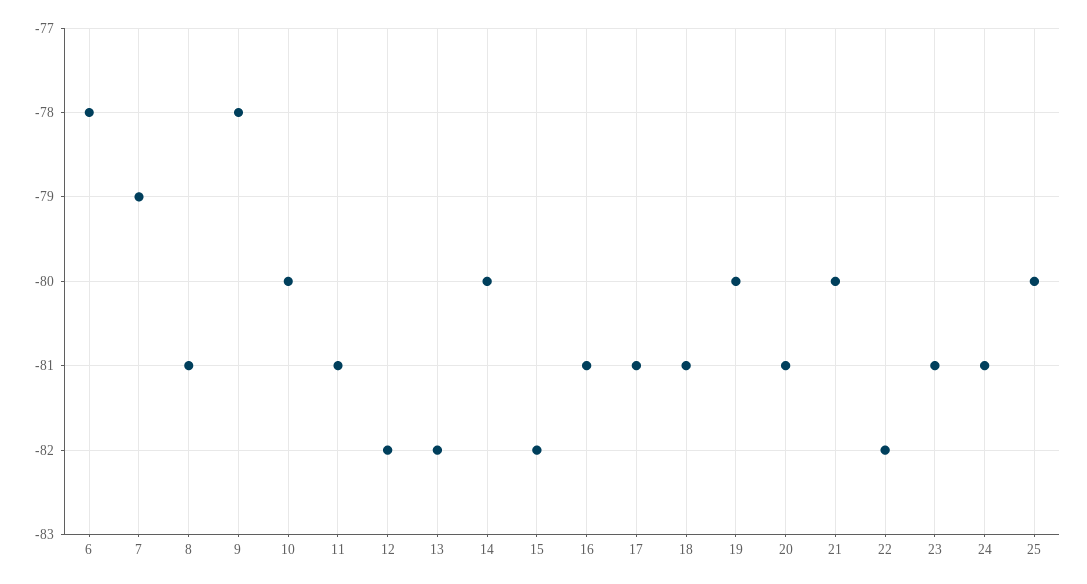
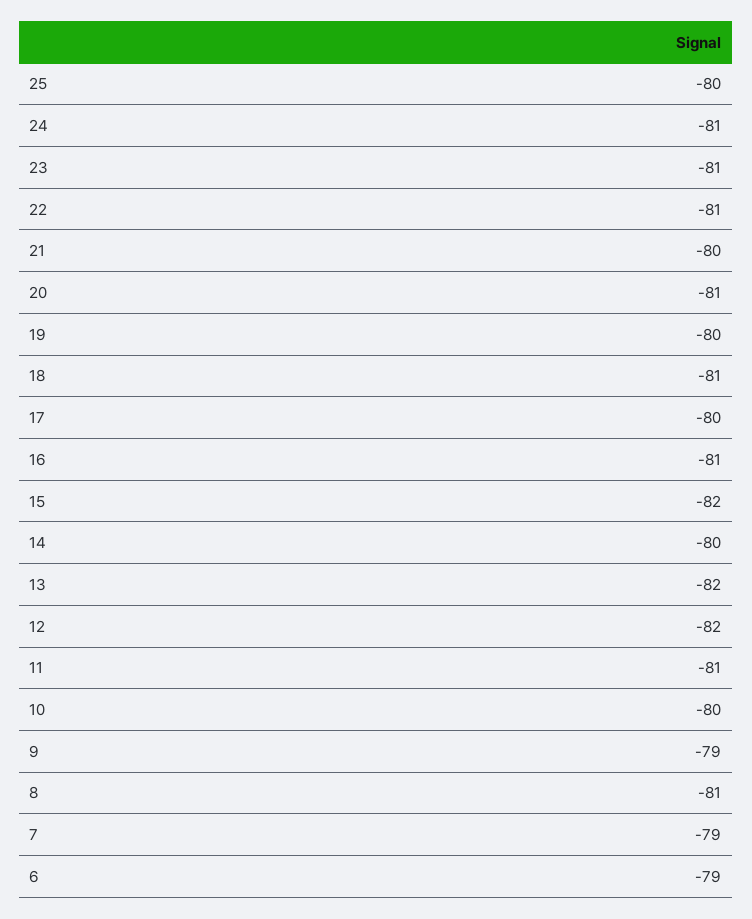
6: -78 -> -79
9: -78 -> -79
17: -81 -> -80
22: -82 -> -81

